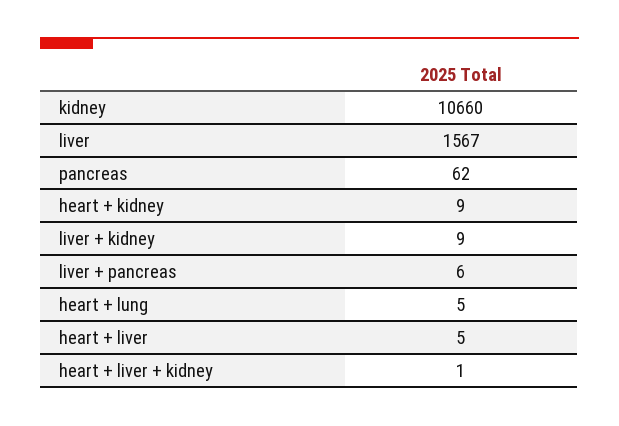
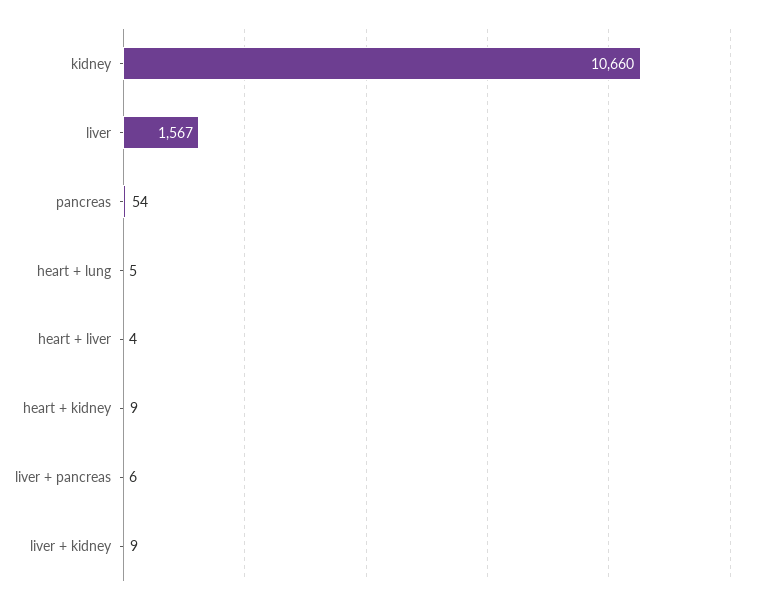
pancreas: 62 -> 54
heart + liver: 5 -> 4
heart + liver + kidney: 1 -> none

